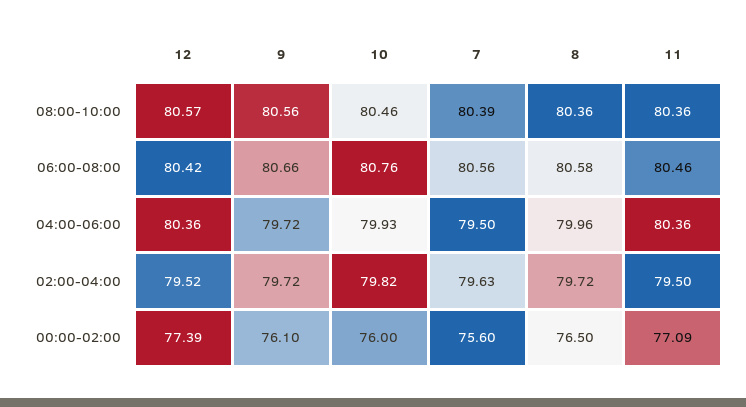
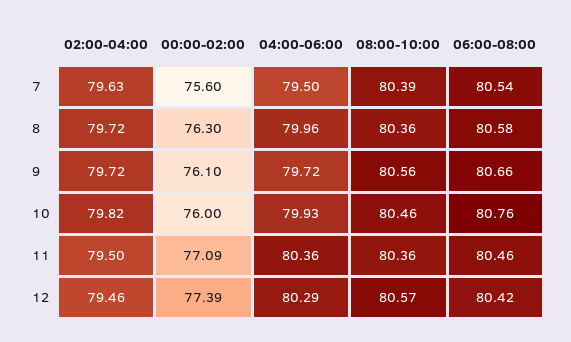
7, 06:00-08:00: 80.56 -> 80.54
12, 04:00-06:00: 80.36 -> 80.29
12, 02:00-04:00: 79.52 -> 79.46
8, 00:00-02:00: 76.5 -> 76.3

